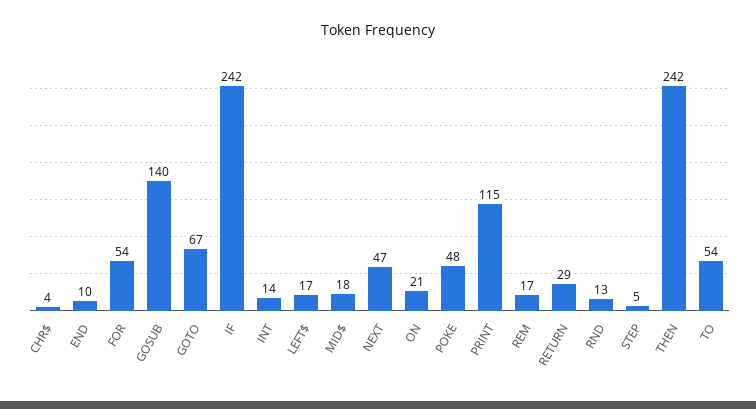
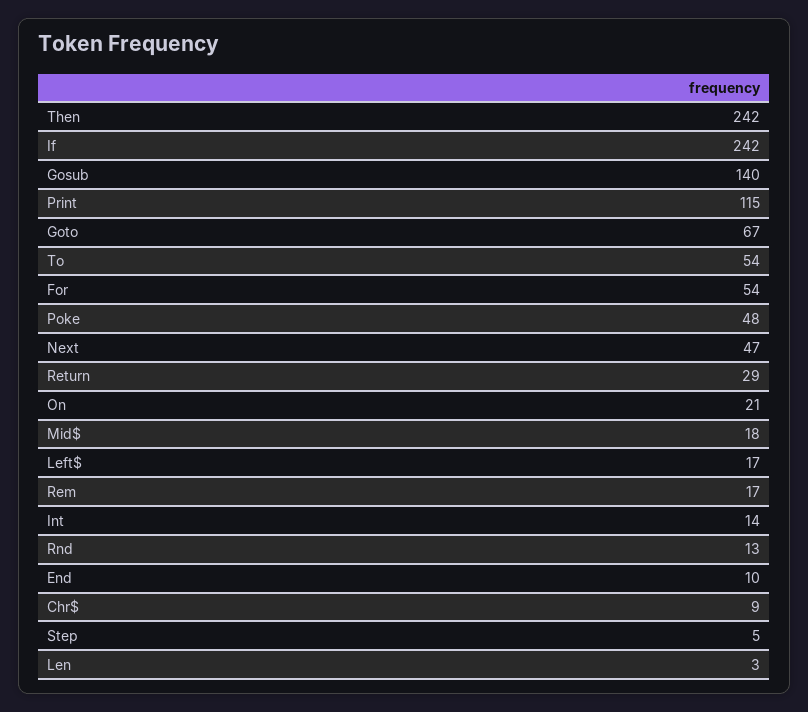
CHR$: 4 -> 9
Len: none -> 3

